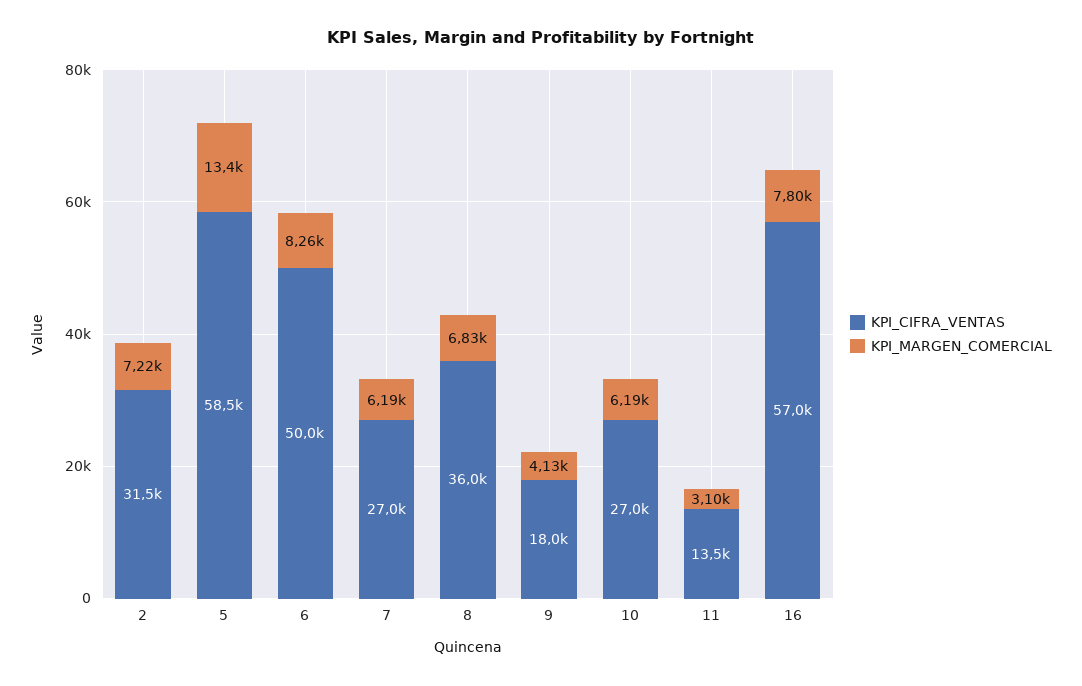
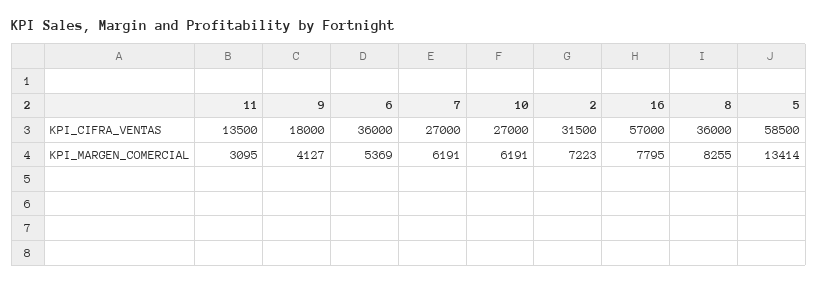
KPI_CIFRA_VENTAS, 6: 50000 -> 36000
KPI_MARGEN_COMERCIAL, 6: 8260 -> 5369
KPI_MARGEN_COMERCIAL, 8: 6830 -> 8255

